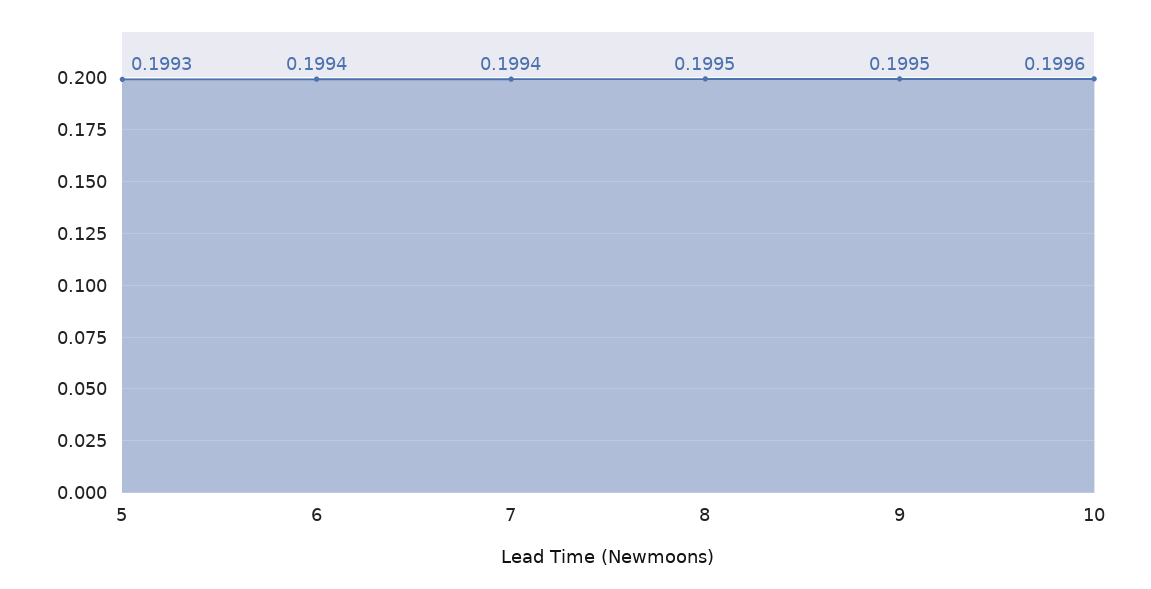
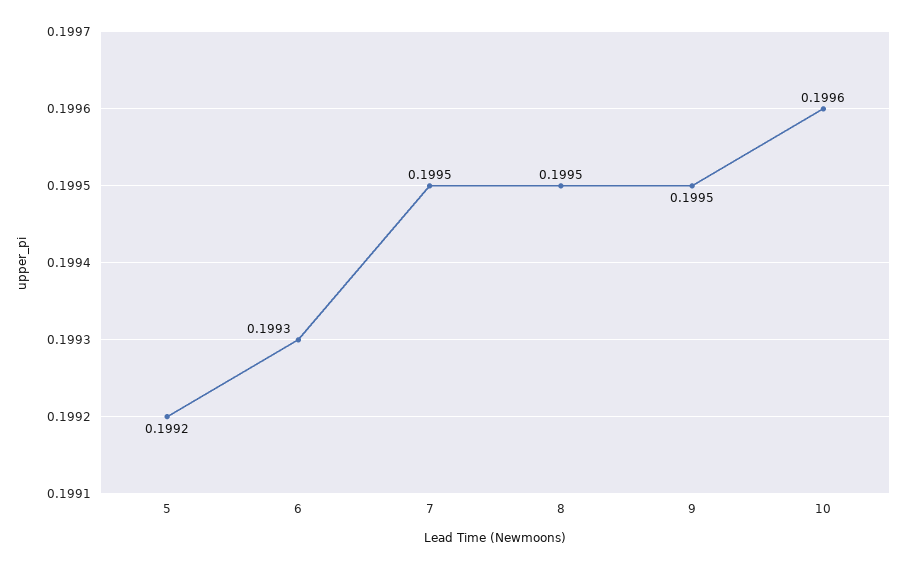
5: 0.1993 -> 0.1992
6: 0.1994 -> 0.1993
7: 0.1994 -> 0.1995

